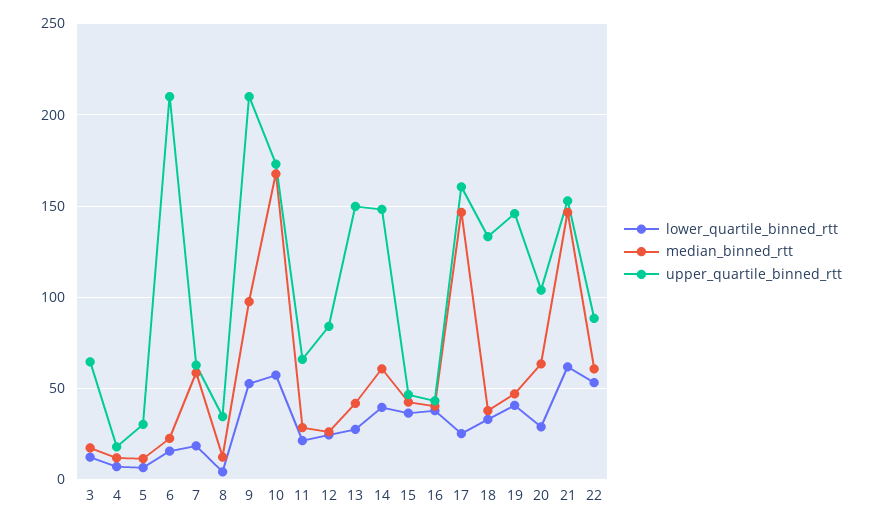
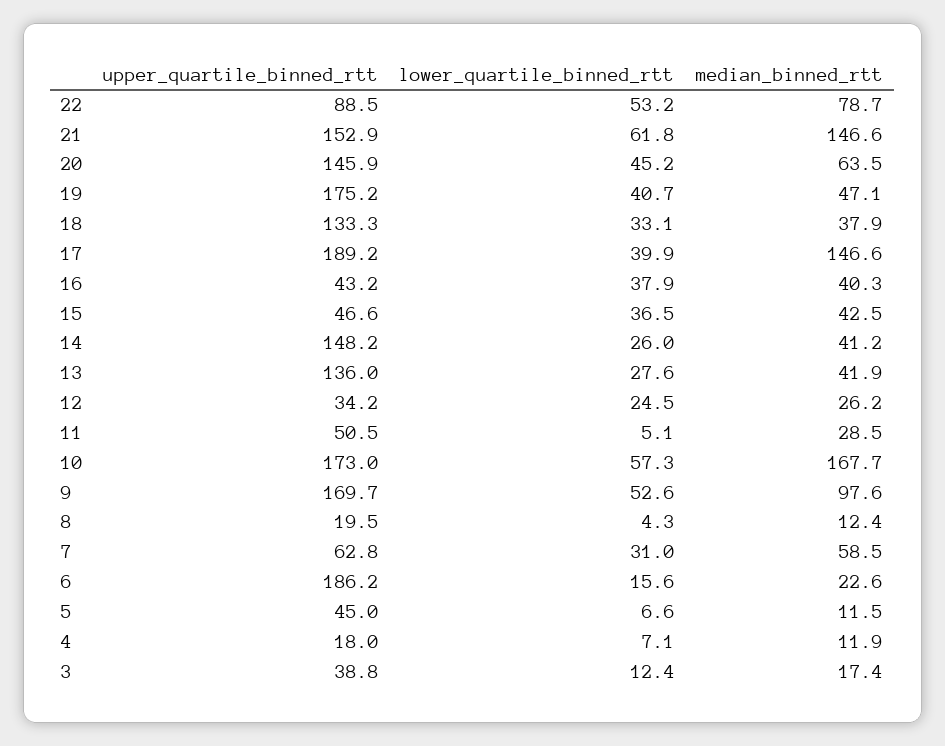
upper_quartile_binned_rtt, 3: 65 -> 38.8
upper_quartile_binned_rtt, 5: 30 -> 45
upper_quartile_binned_rtt, 6: 210 -> 186.2
lower_quartile_binned_rtt, 7: 20 -> 31
upper_quartile_binned_rtt, 8: 35 -> 19.5
upper_quartile_binned_rtt, 9: 210 -> 169.7
lower_quartile_binned_rtt, 11: 20 -> 5.1
upper_quartile_binned_rtt, 11: 65 -> 50.5
upper_quartile_binned_rtt, 12: 85 -> 34.2
upper_quartile_binned_rtt, 13: 150 -> 136
lower_quartile_binned_rtt, 14: 40 -> 26
median_binned_rtt, 14: 60 -> 41.2
lower_quartile_binned_rtt, 17: 25 -> 39.9
upper_quartile_binned_rtt, 17: 160 -> 189.2
upper_quartile_binned_rtt, 19: 145 -> 175.2
lower_quartile_binned_rtt, 20: 30 -> 45.2
upper_quartile_binned_rtt, 20: 105 -> 145.9
median_binned_rtt, 22: 60 -> 78.7

